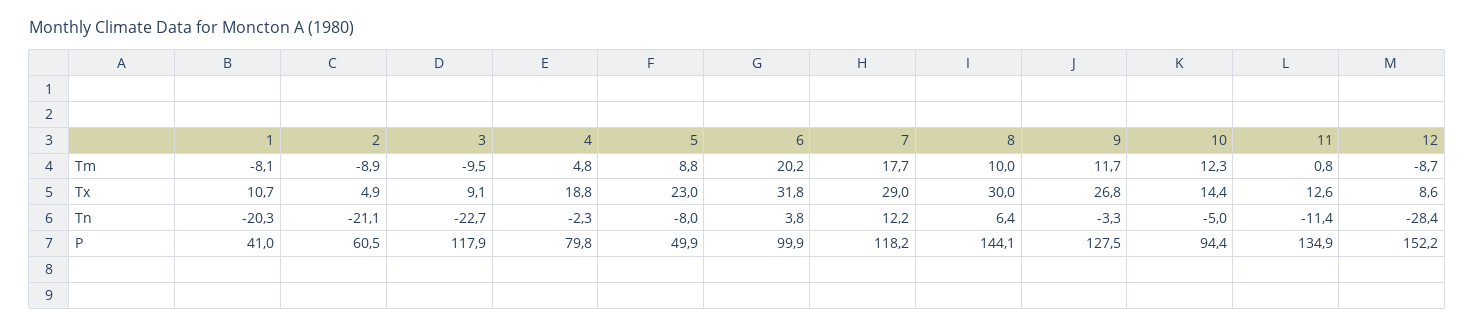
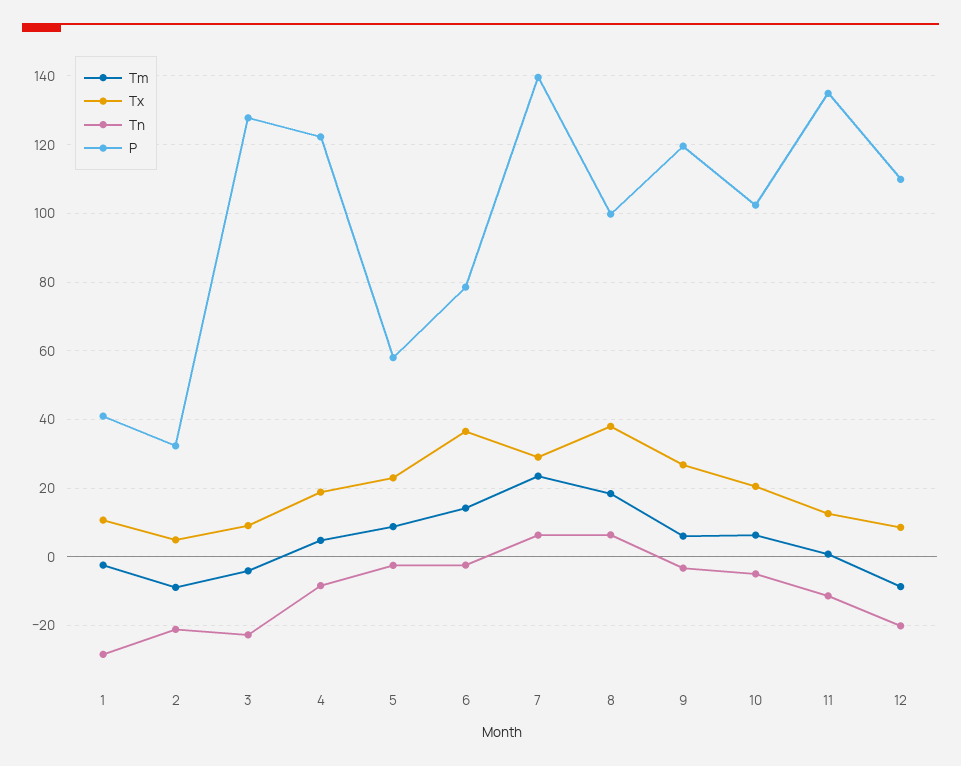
Tm, 1: -8.1 -> -2
Tm, 3: -9.5 -> -4
Tm, 6: 20.2 -> 14
Tm, 7: 17.7 -> 24
Tm, 8: 10 -> 18
Tm, 9: 11.7 -> 6
Tm, 10: 12.3 -> 6
Tx, 6: 31.8 -> 36
Tx, 8: 30 -> 38
Tx, 10: 14.4 -> 20
Tn, 1: -20.3 -> -28
Tn, 4: -2.3 -> -8
Tn, 5: -8 -> -2
Tn, 6: 3.8 -> -2
Tn, 7: 12.2 -> 6
Tn, 12: -28.4 -> -20
P, 2: 60.5 -> 32
P, 3: 117.9 -> 128
P, 4: 79.8 -> 122
P, 5: 49.9 -> 58
P, 6: 99.9 -> 78
P, 7: 118.2 -> 140
P, 8: 144.1 -> 100
P, 9: 127.5 -> 120
P, 10: 94.4 -> 102
P, 12: 152.2 -> 110

